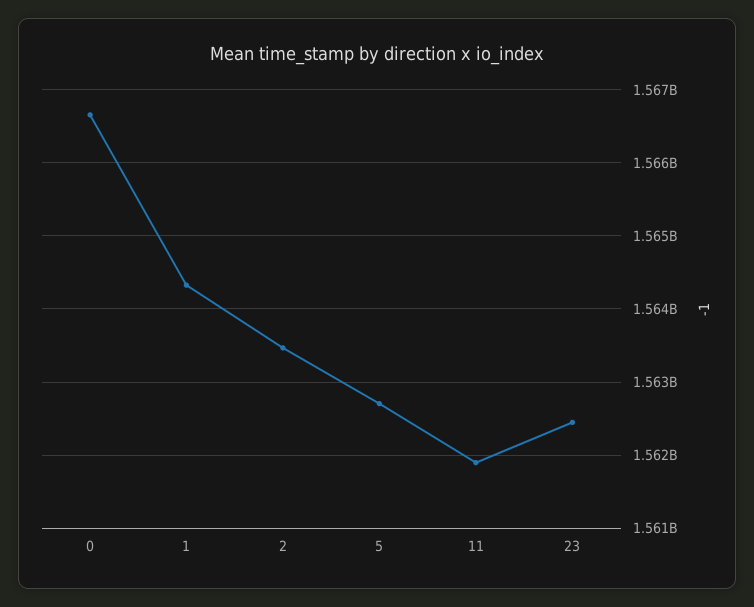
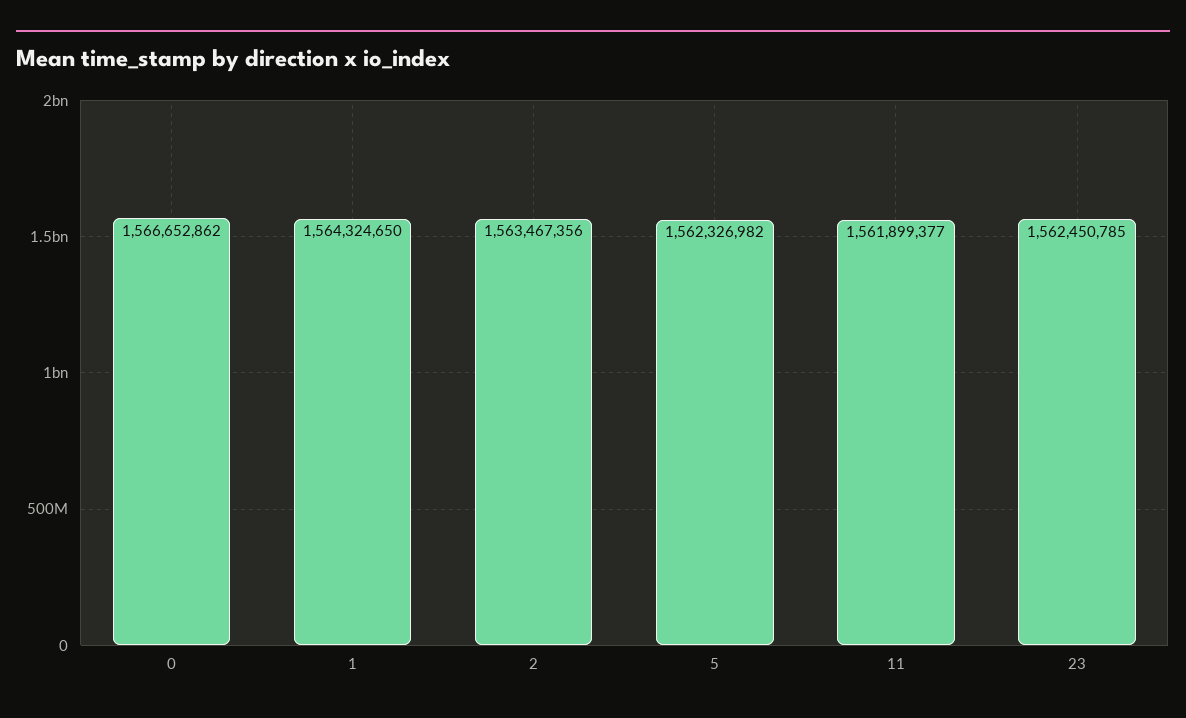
5: 1562700000 -> 1562326982

